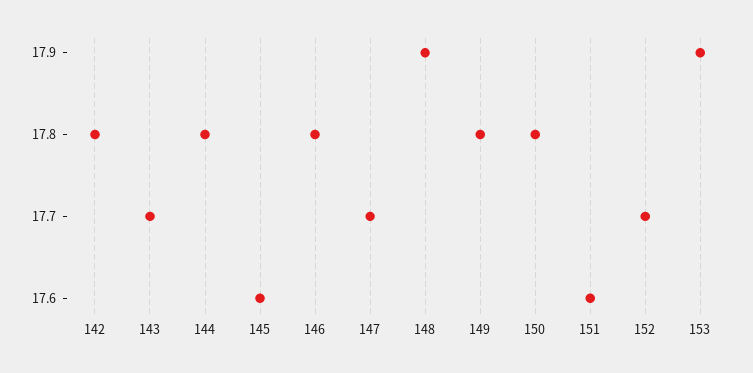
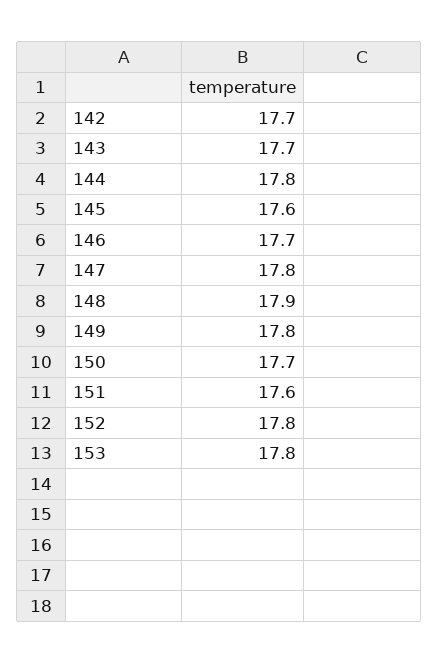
142: 17.8 -> 17.7
146: 17.8 -> 17.7
147: 17.7 -> 17.8
150: 17.8 -> 17.7
152: 17.7 -> 17.8
153: 17.9 -> 17.8

